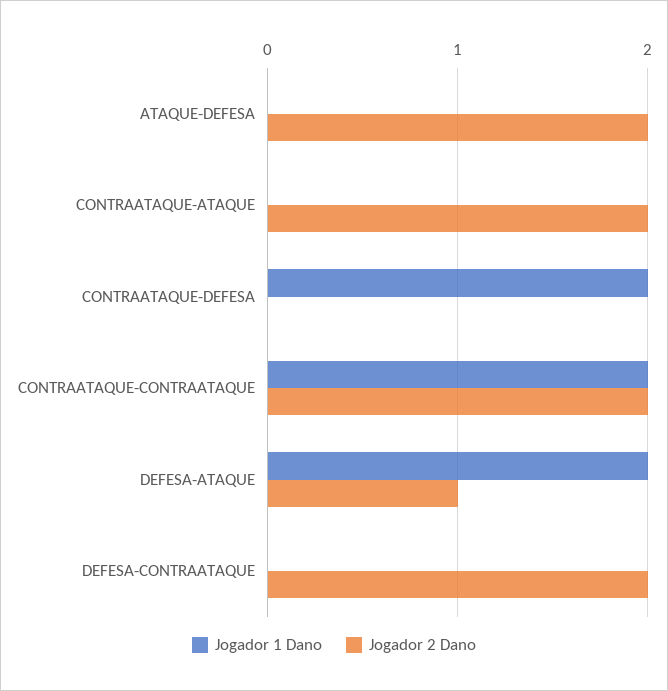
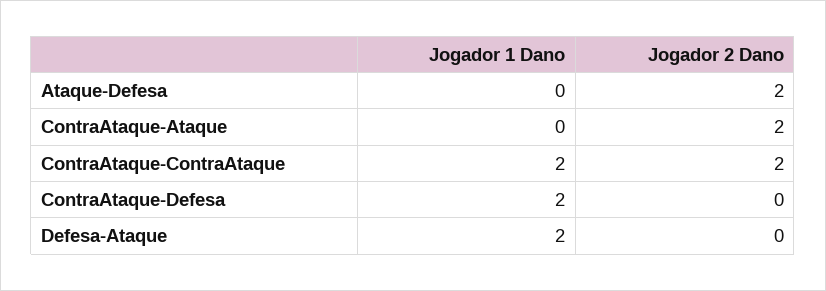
Jogador 2 Dano, DEFESA-ATAQUE: 1 -> 0
Jogador 1 Dano, DEFESA-CONTRAATAQUE: 0 -> none
Jogador 2 Dano, DEFESA-CONTRAATAQUE: 2 -> none

